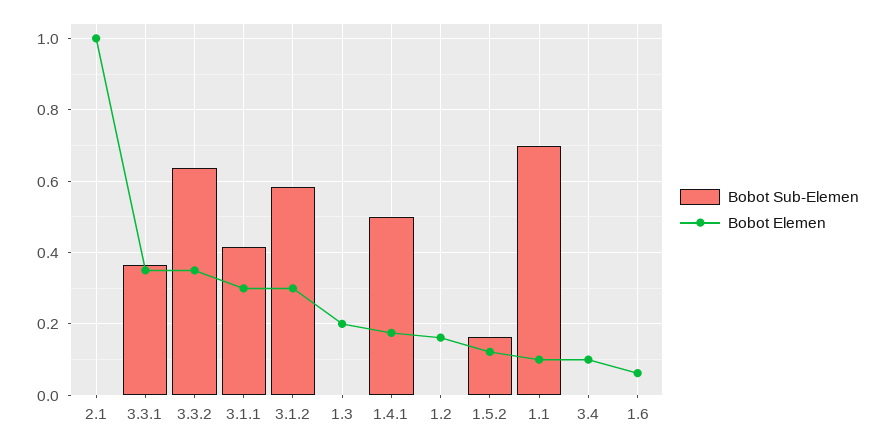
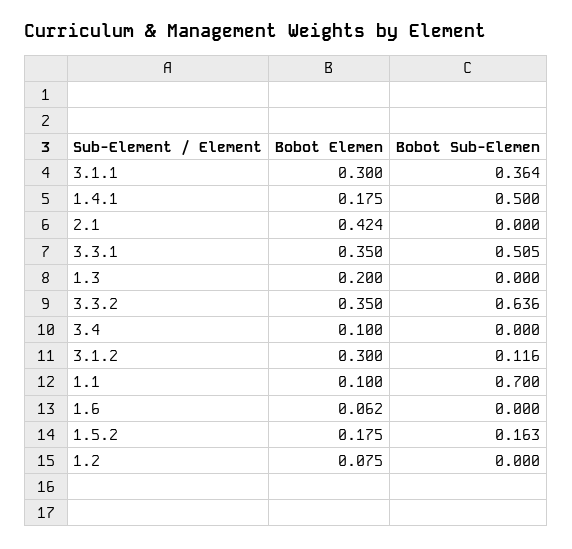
Bobot Elemen, 2.1: 1 -> 0.424
Bobot Sub-Elemen, 3.3.1: 0.36 -> 0.505
Bobot Sub-Elemen, 3.1.1: 0.42 -> 0.364
Bobot Sub-Elemen, 3.1.2: 0.58 -> 0.116
Bobot Elemen, 1.2: 0.16 -> 0.075
Bobot Elemen, 1.5.2: 0.12 -> 0.175

